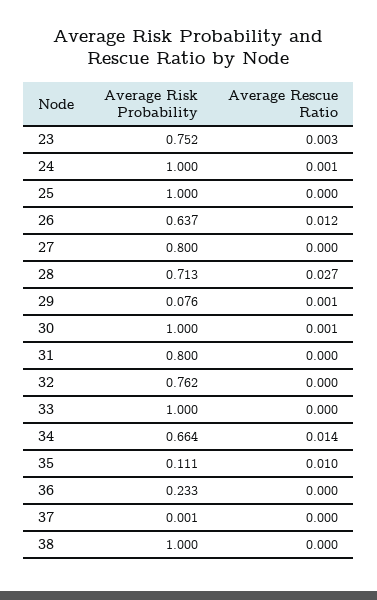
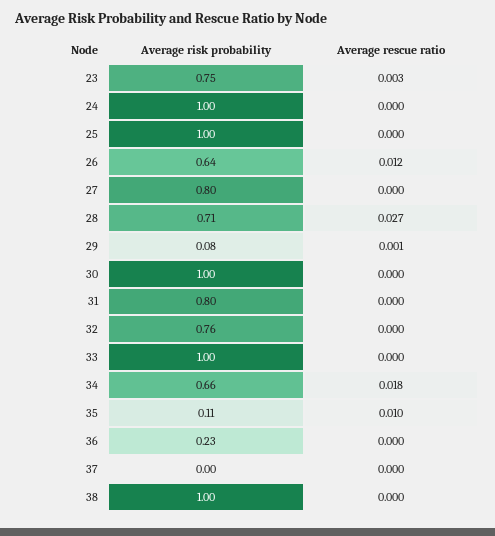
Average Rescue Ratio, 24: 0.001 -> 0
Average Rescue Ratio, 30: 0.001 -> 0
Average Rescue Ratio, 34: 0.014 -> 0.018

